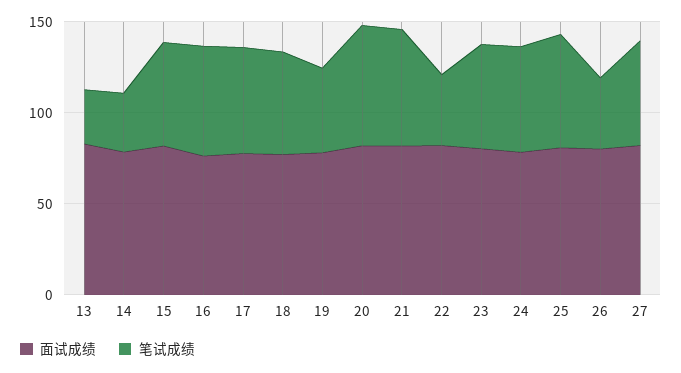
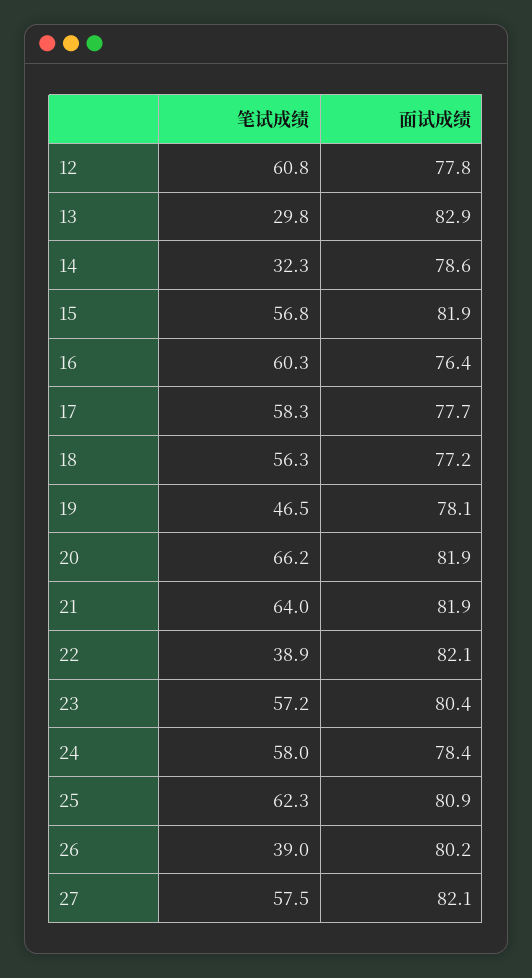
笔试成绩, 12: none -> 60.8
面试成绩, 12: none -> 77.8

